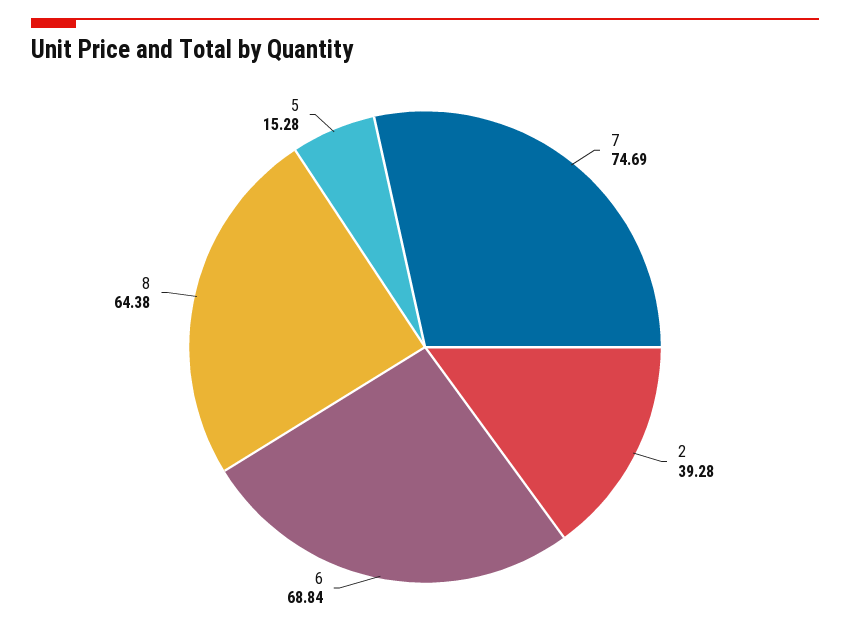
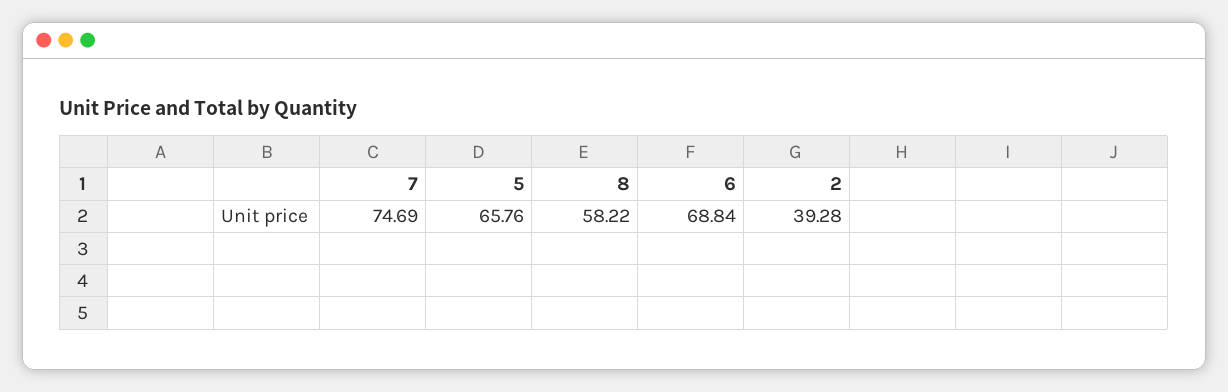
8: 64.38 -> 58.22
5: 15.28 -> 65.76

